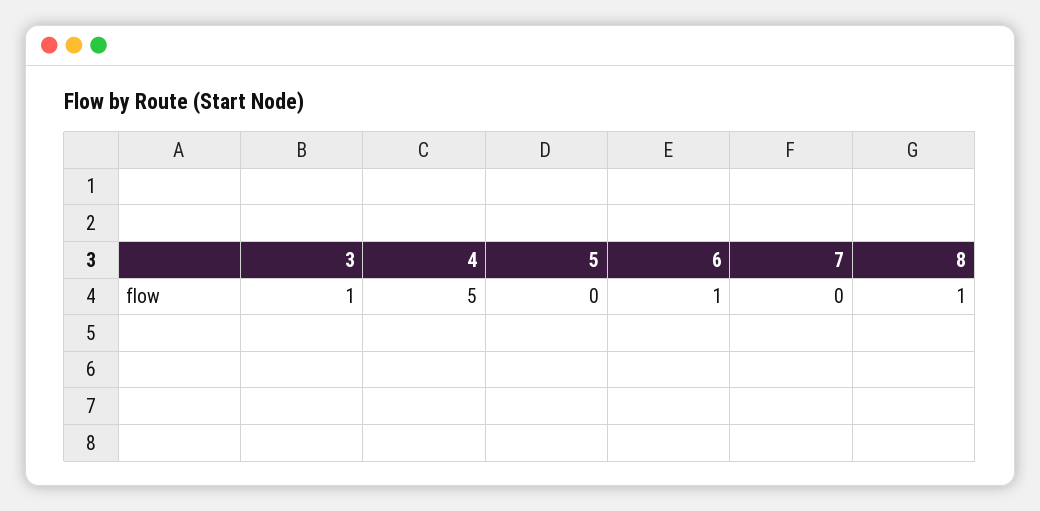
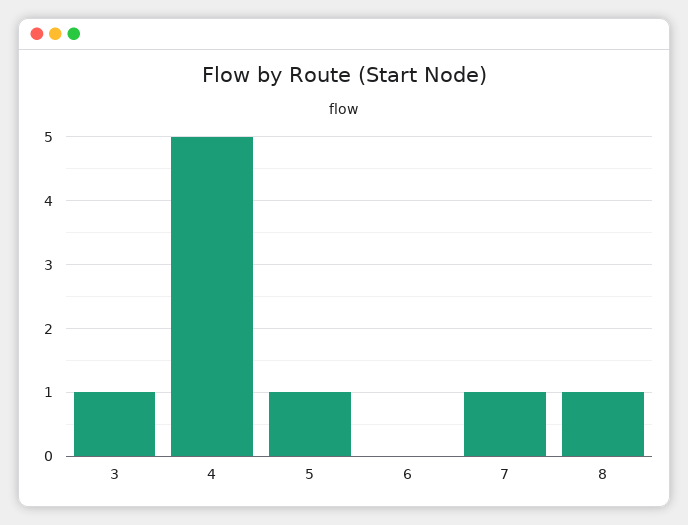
5: 0 -> 1
6: 1 -> 0
7: 0 -> 1

